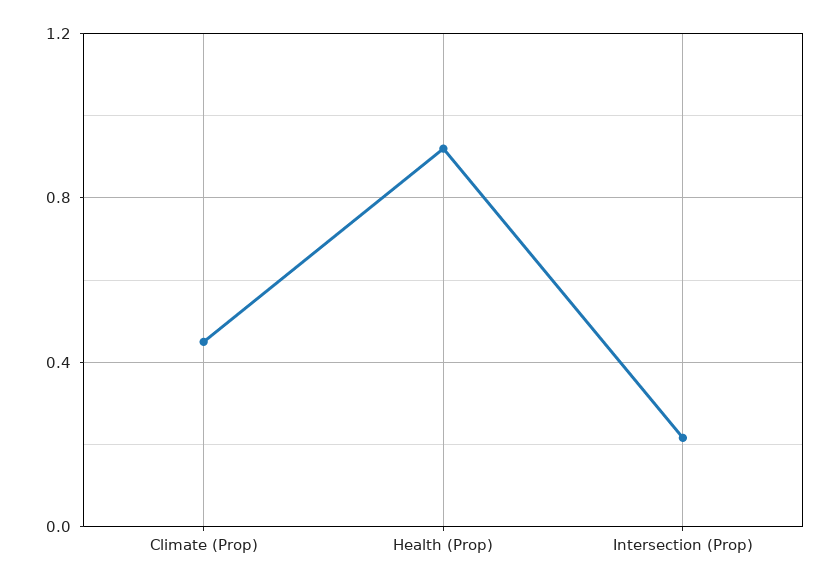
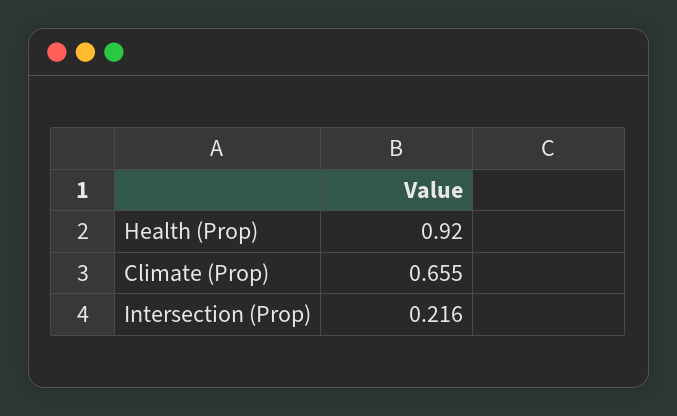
Climate (Prop): 0.45 -> 0.655

